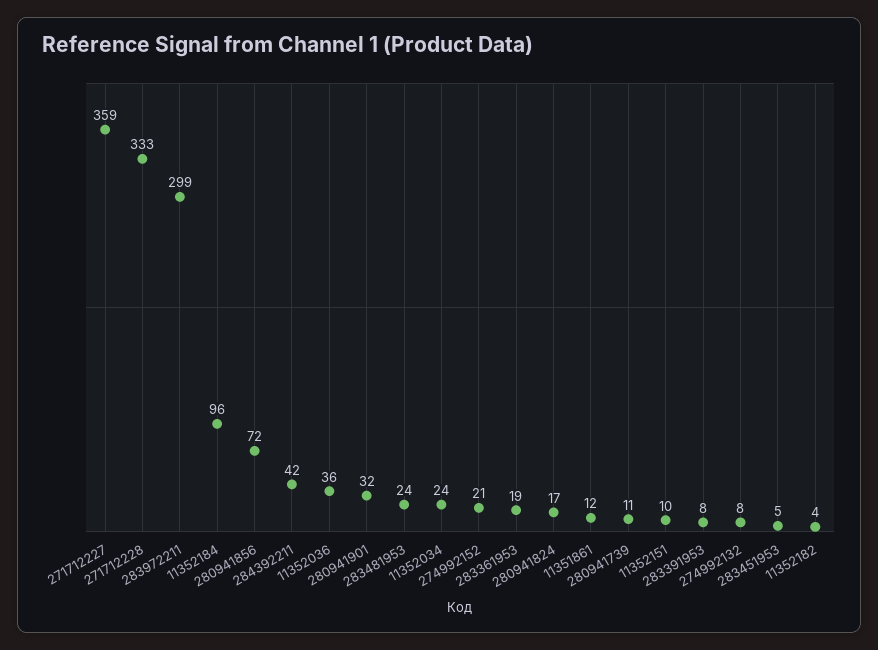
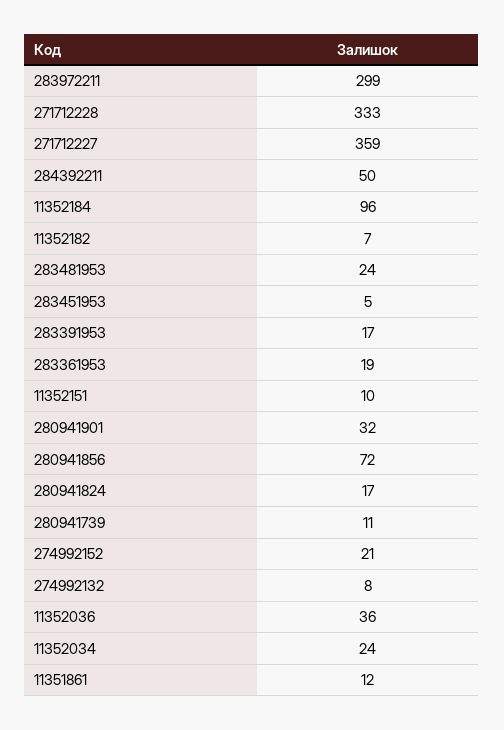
284392211: 42 -> 50
283391953: 8 -> 17
11352182: 4 -> 7

